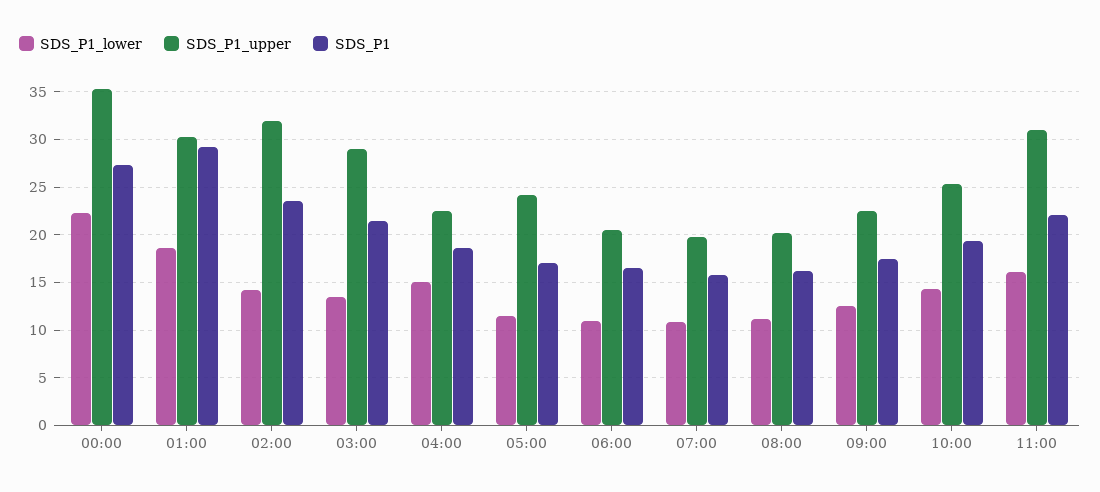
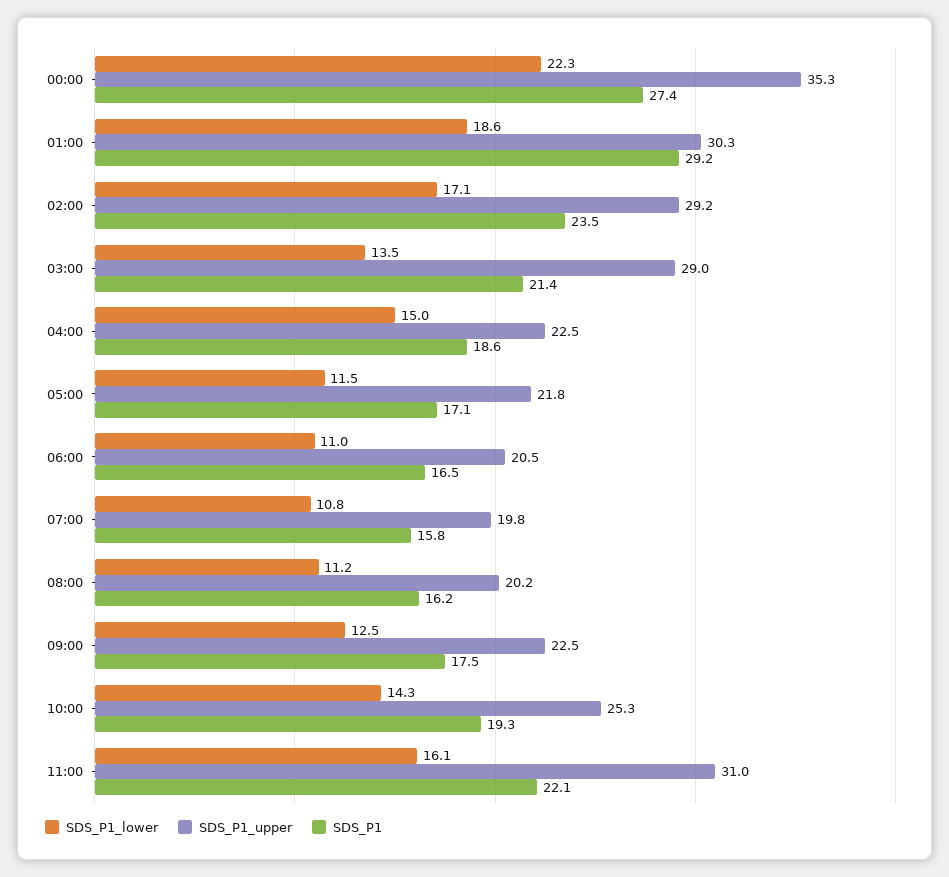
SDS_P1_lower, 02:00: 14 -> 17.1
SDS_P1_upper, 02:00: 32 -> 29.2
SDS_P1_upper, 05:00: 24 -> 21.8

